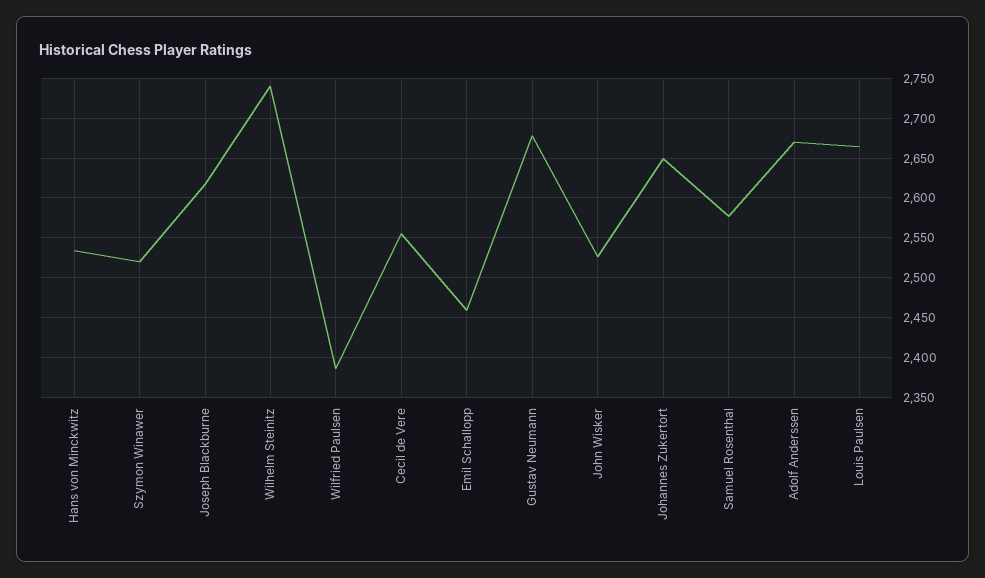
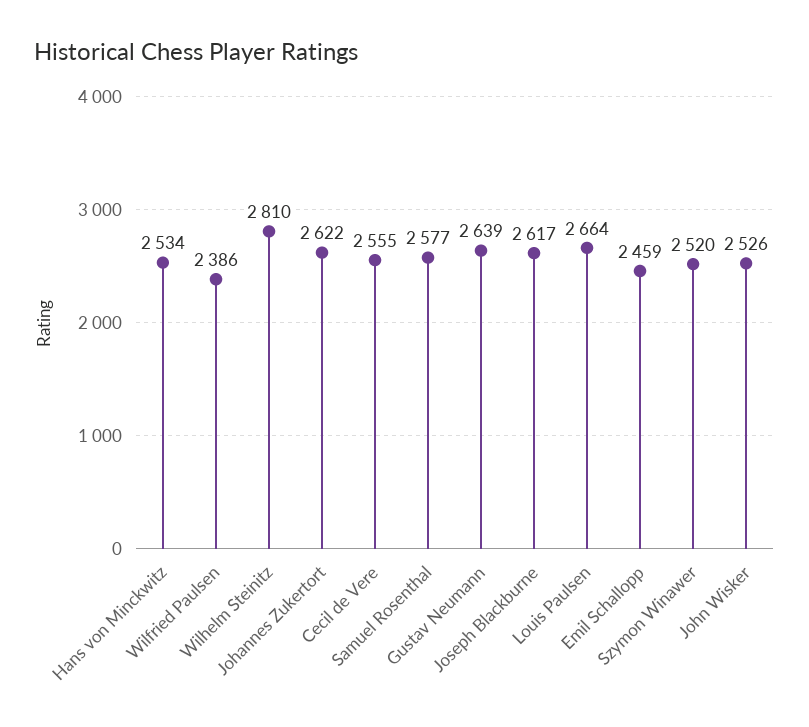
Wilhelm Steinitz: 2740 -> 2810
Gustav Neumann: 2680 -> 2639
Johannes Zukertort: 2650 -> 2622
Adolf Anderssen: 2670 -> none

